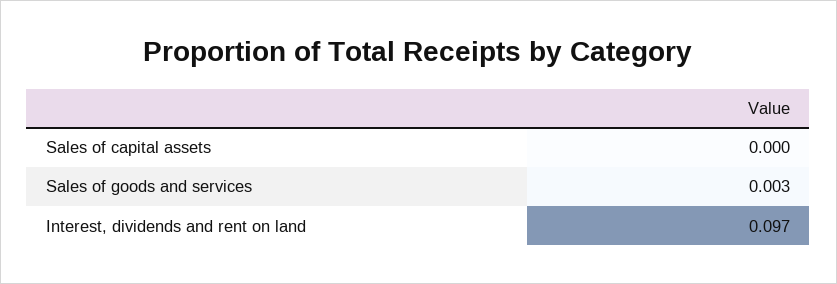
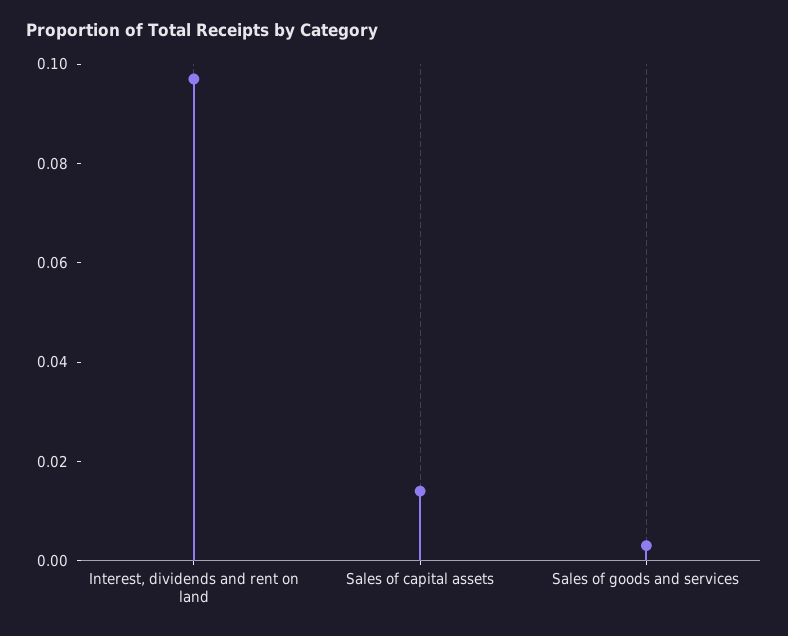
Sales of capital assets: 0 -> 0.015

